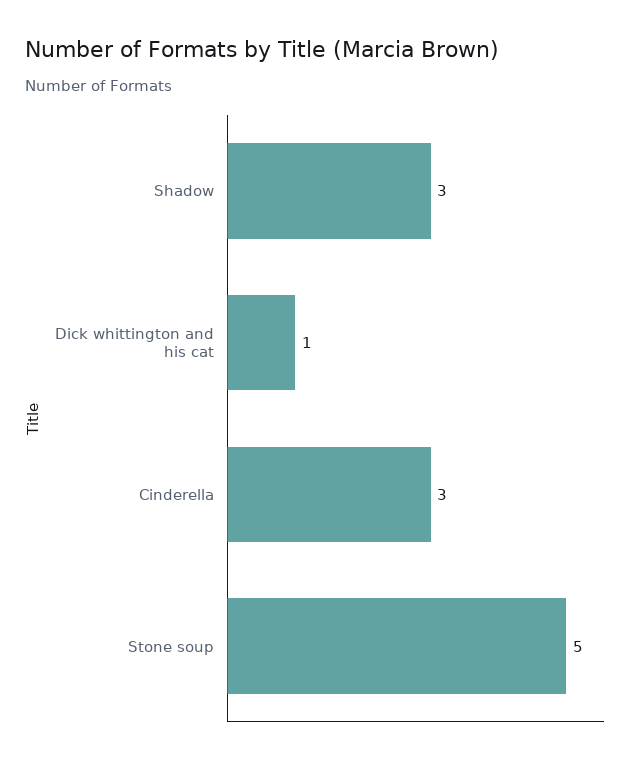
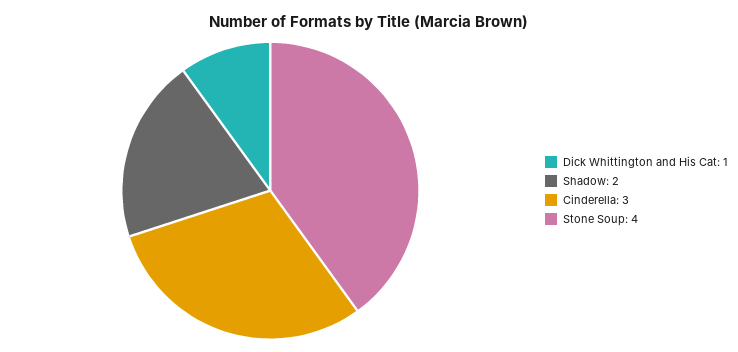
Shadow: 3 -> 2
Stone soup: 5 -> 4

